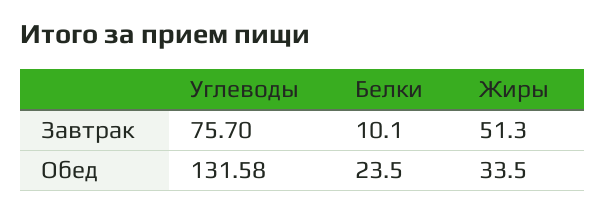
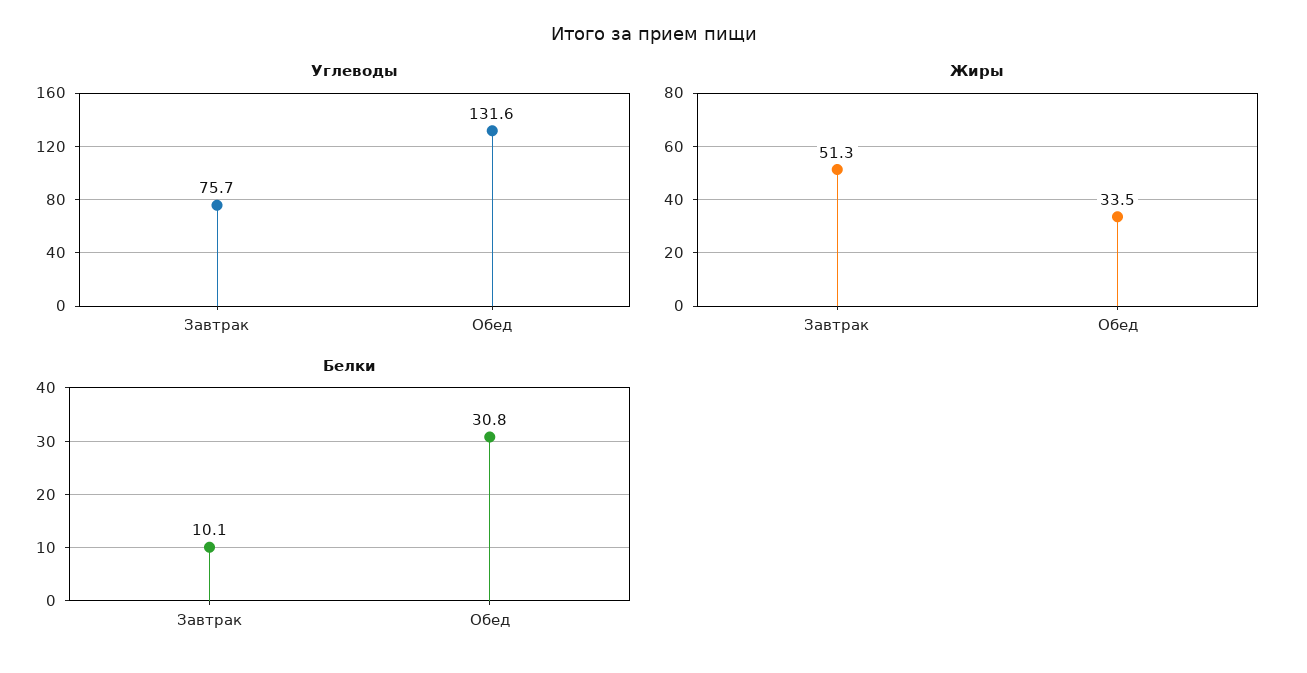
Белки, Обед: 23.5 -> 30.8

